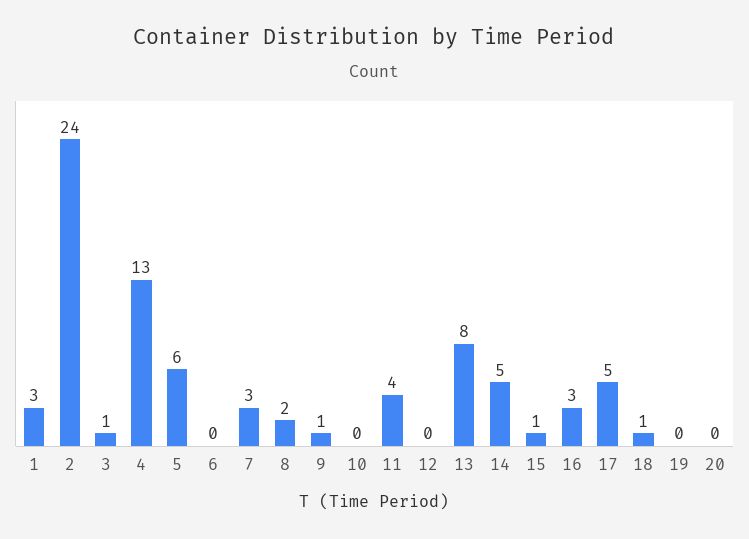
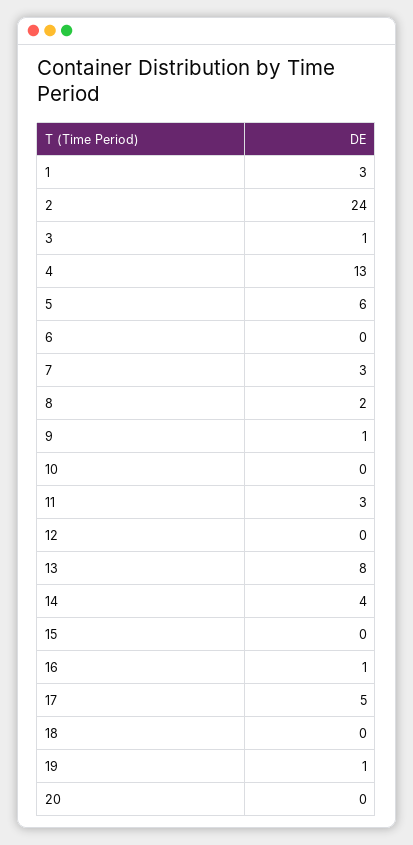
11: 4 -> 3
14: 5 -> 4
15: 1 -> 0
16: 3 -> 1
18: 1 -> 0
19: 0 -> 1

